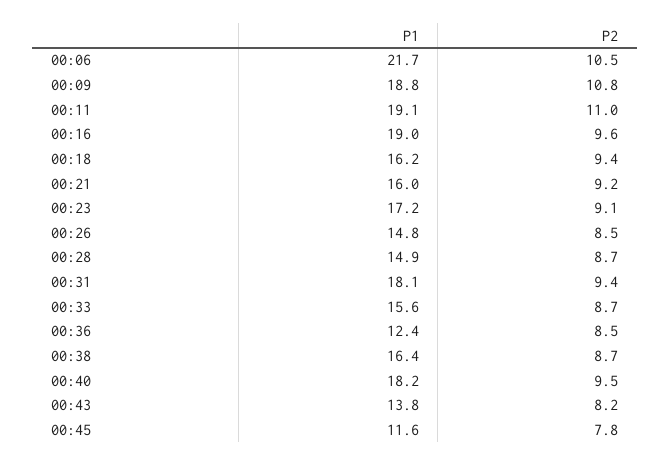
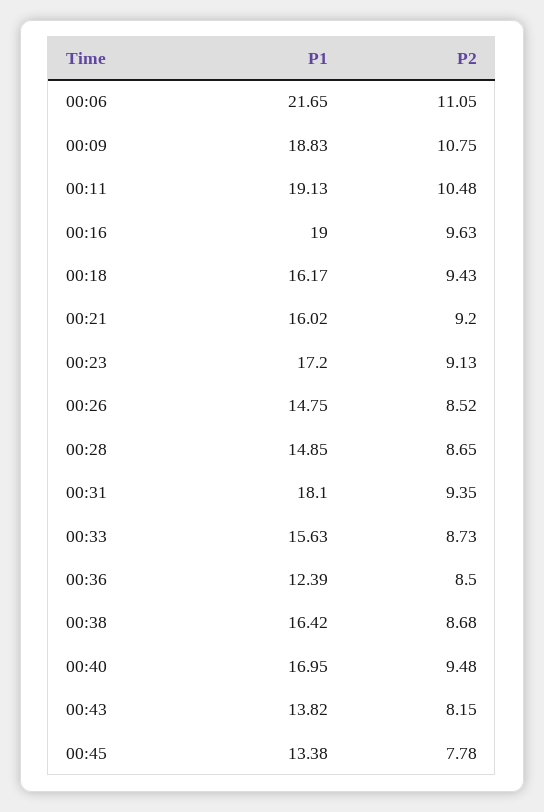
P2, 00:06: 10.5 -> 11.05
P2, 00:11: 11 -> 10.48
P1, 00:40: 18.2 -> 16.95
P1, 00:45: 11.6 -> 13.38

